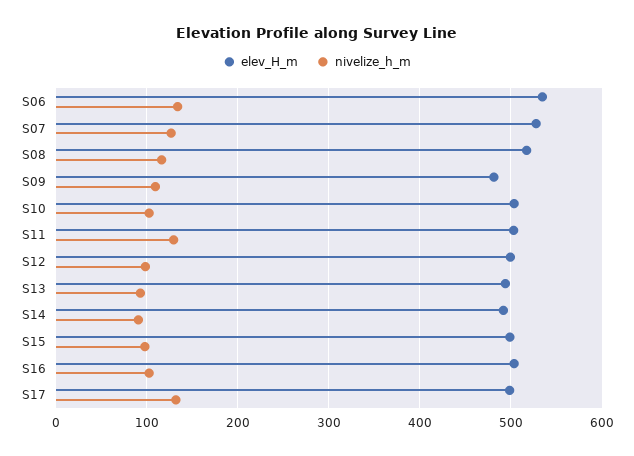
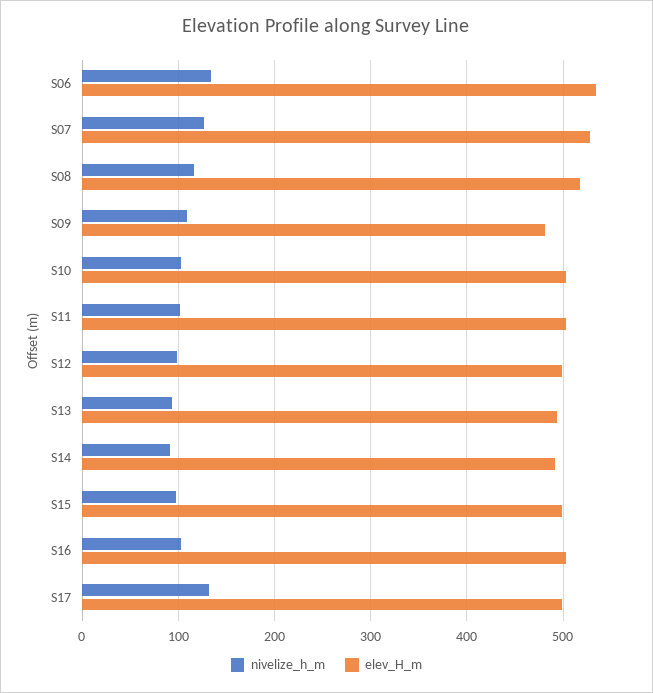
nivelize_h_m, S11: 130 -> 100

